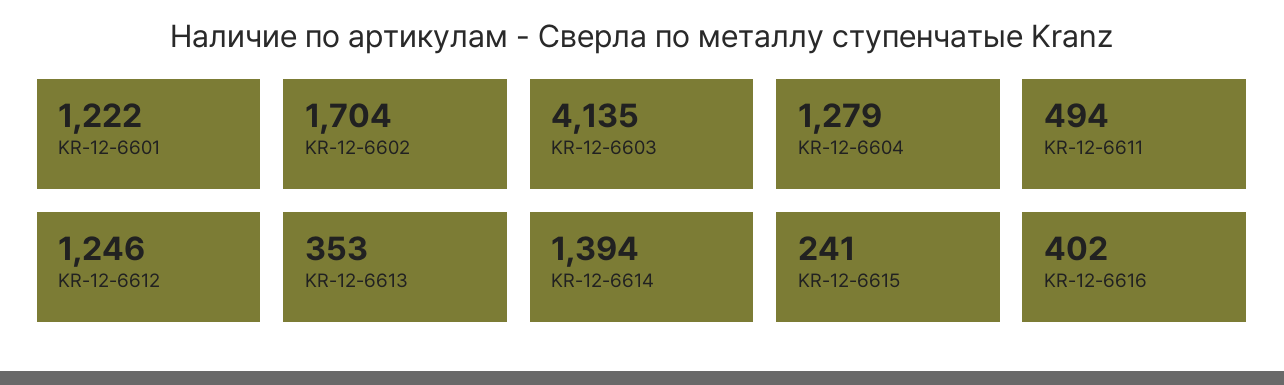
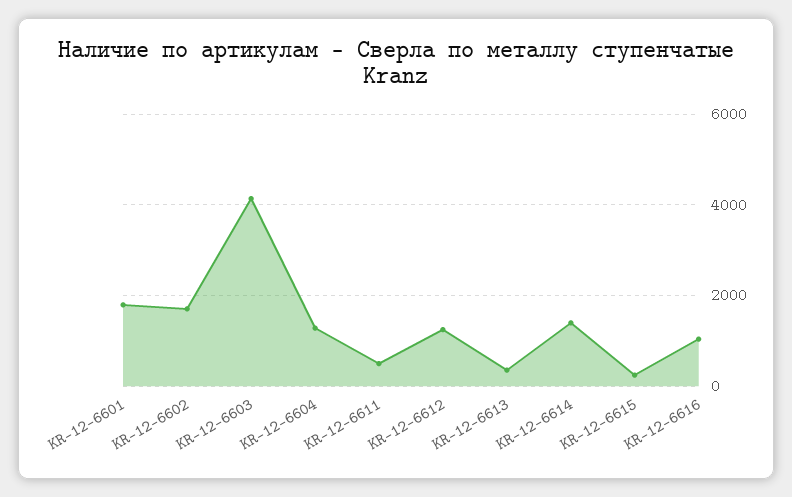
KR-12-6601: 1222 -> 1800
KR-12-6616: 402 -> 1000

